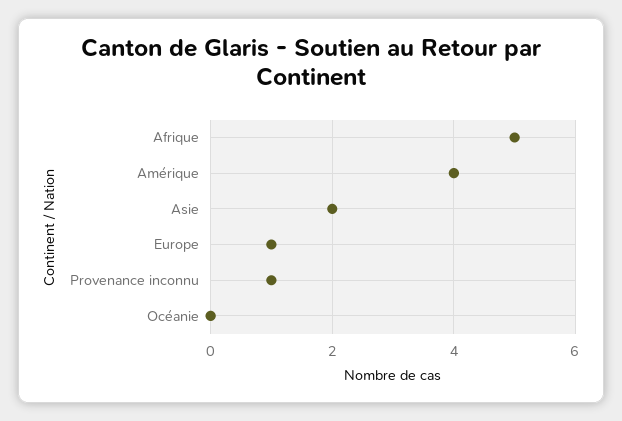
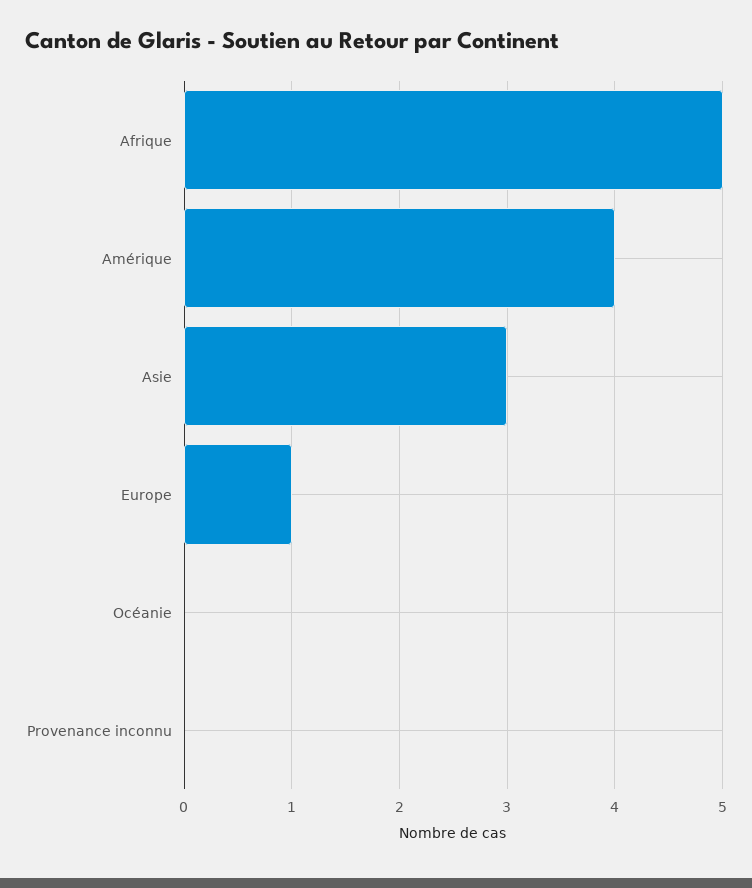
Asie: 2 -> 3
Provenance inconnu: 1 -> 0

